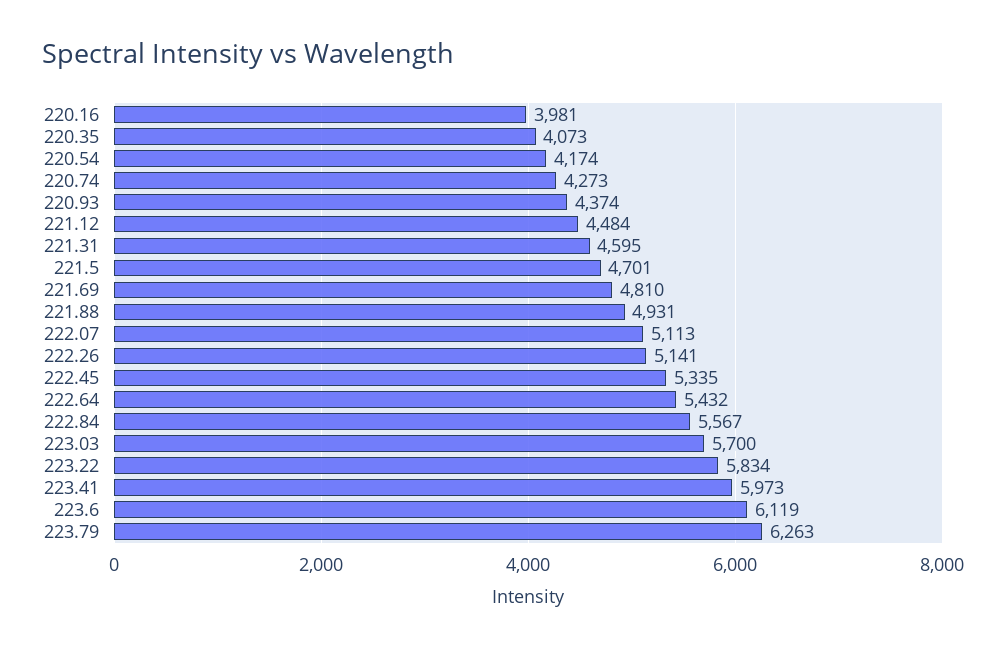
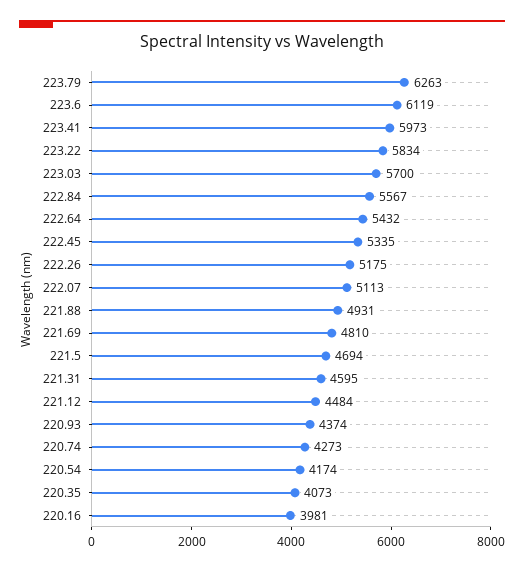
221.5: 4701 -> 4694
222.26: 5141 -> 5175

